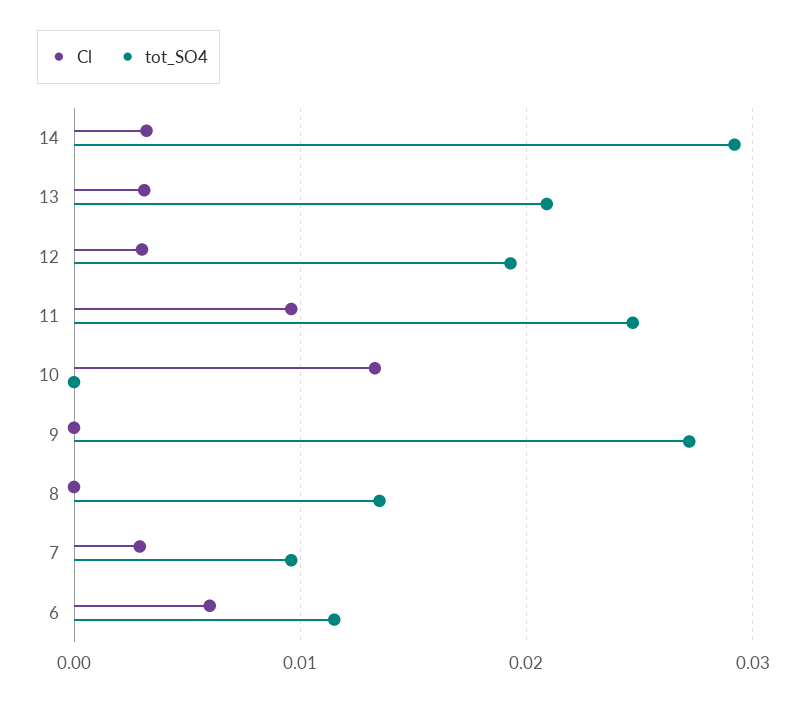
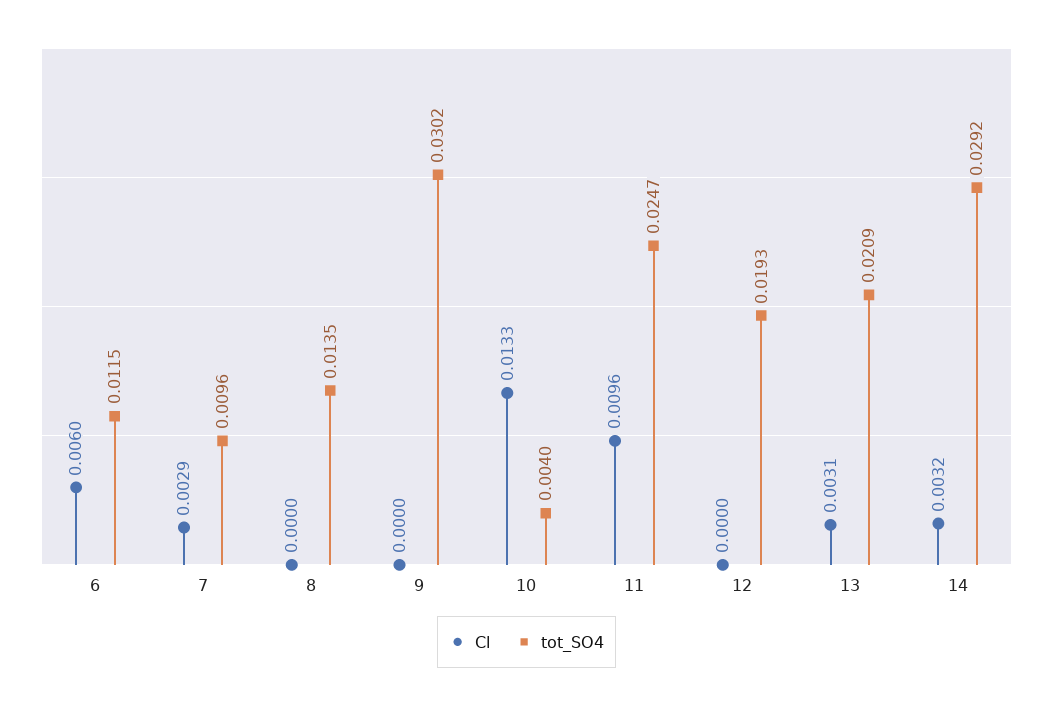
Cl, 12: 0.003 -> 0
tot_SO4, 10: 0 -> 0.004
tot_SO4, 9: 0.027 -> 0.0302

